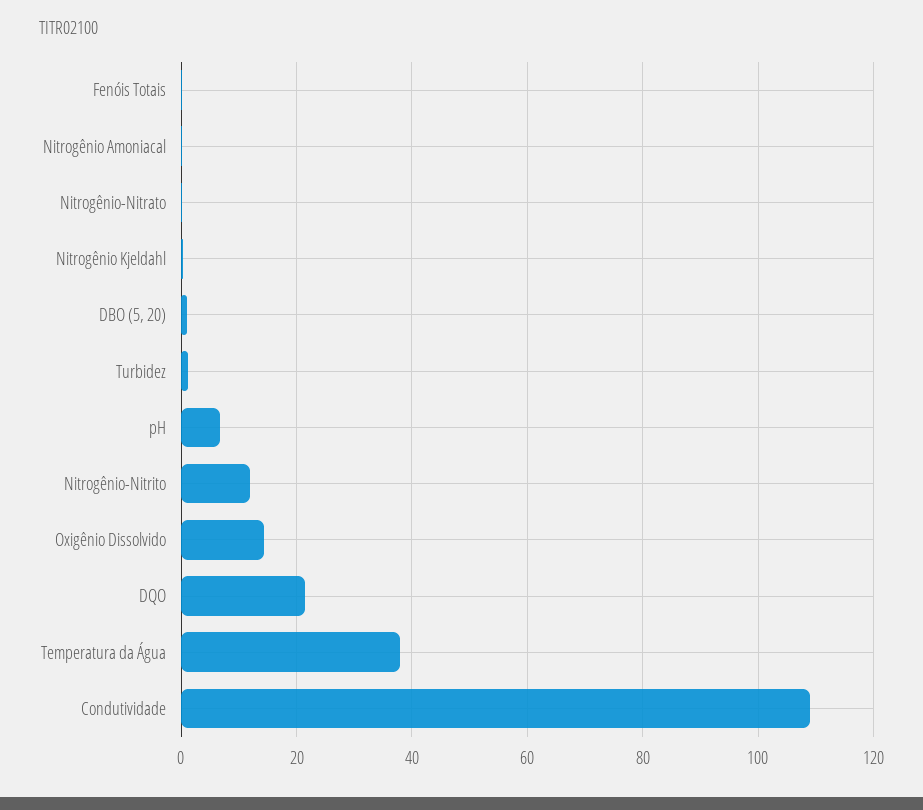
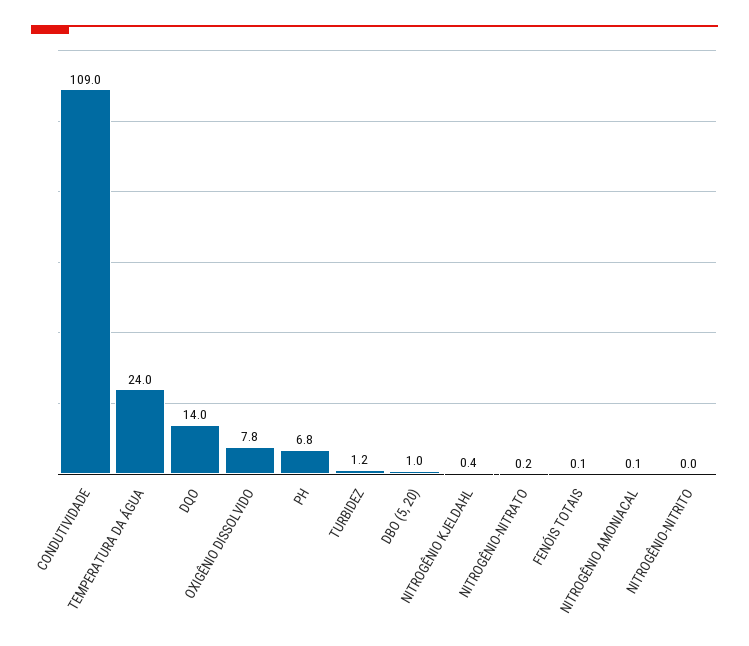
Nitrogênio-Nitrito: 12 -> 0
Oxigênio Dissolvido: 14 -> 7.8
DQO: 22 -> 14
Temperatura da Água: 38 -> 24

